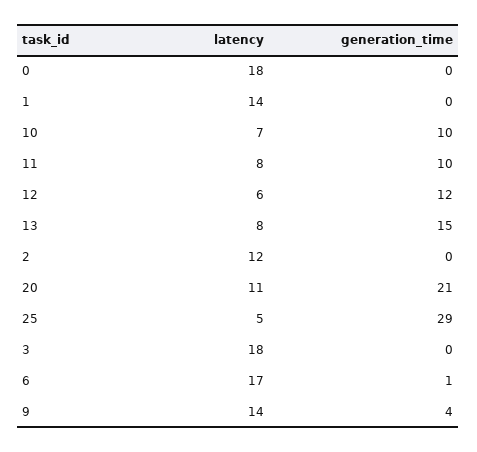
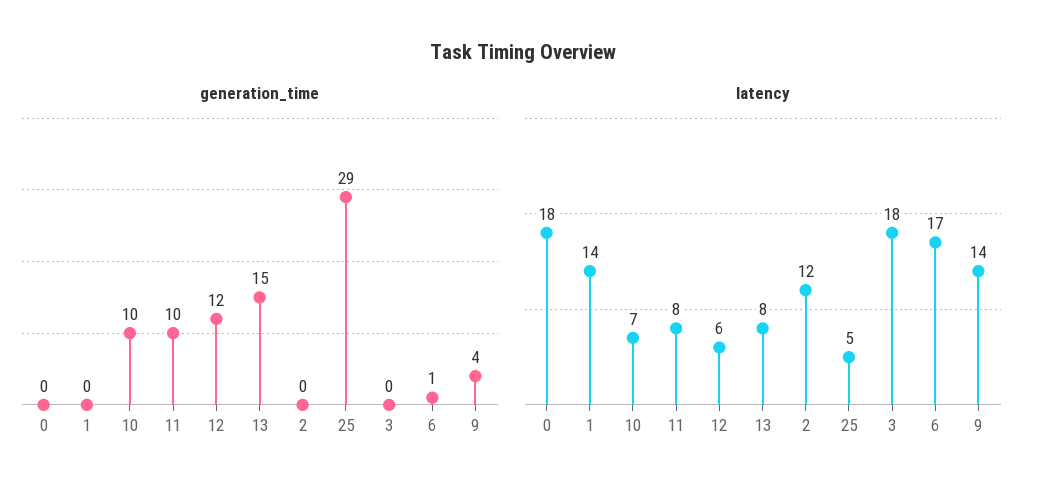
latency, 20: 11 -> none
generation_time, 20: 21 -> none

